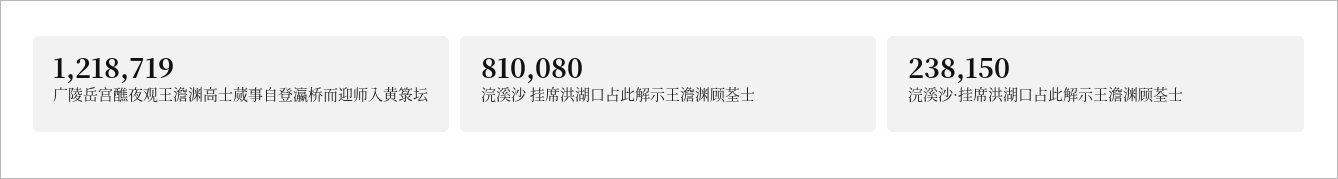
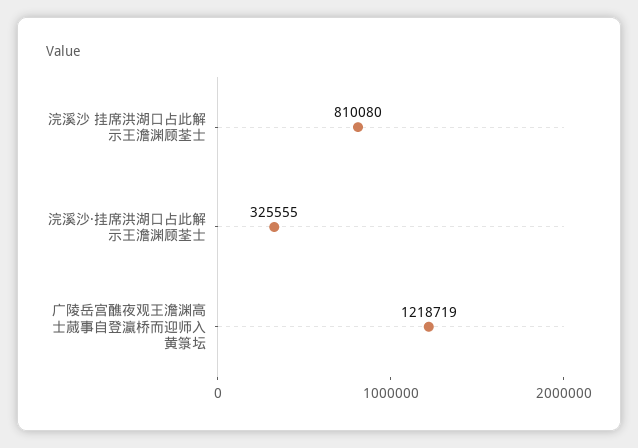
浣溪沙·挂席洪湖口占此解示王澹渊顾荃士: 238150 -> 325555

